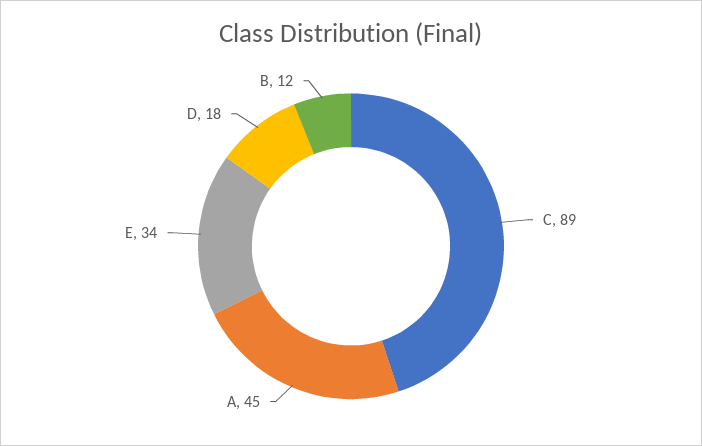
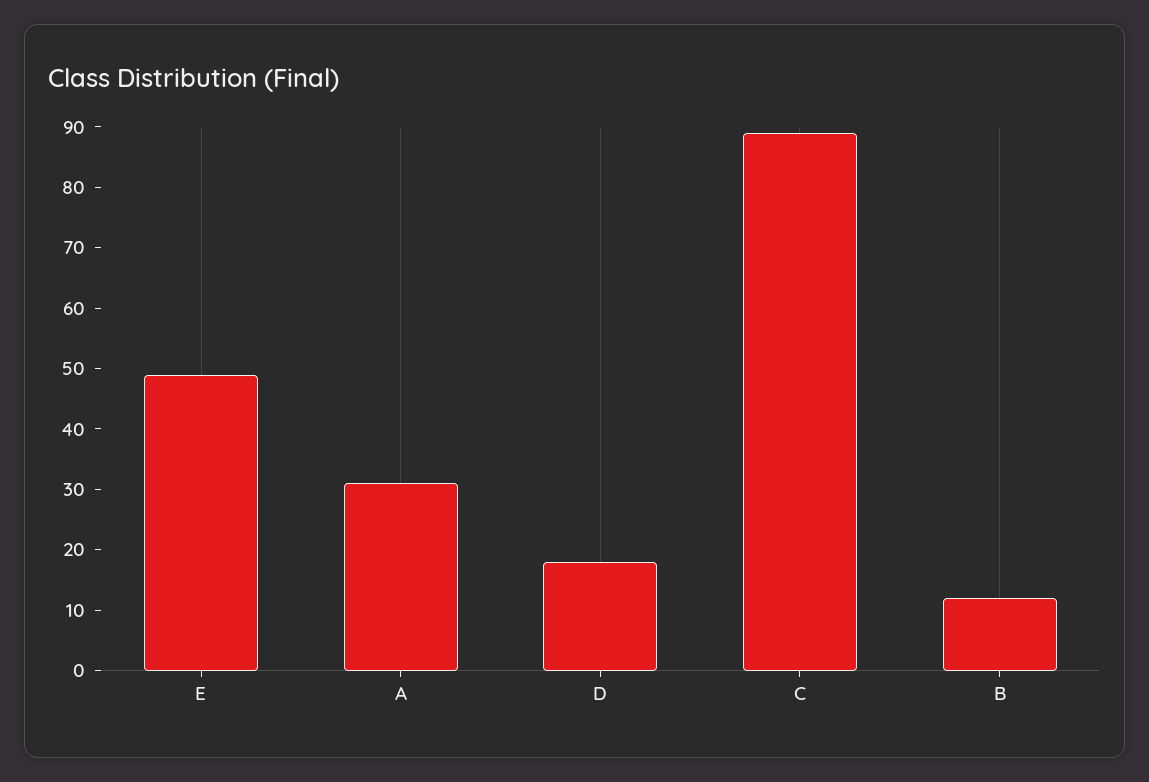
A: 45 -> 30
E: 34 -> 50

